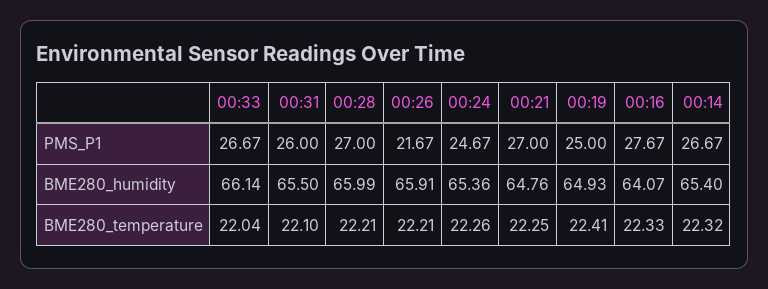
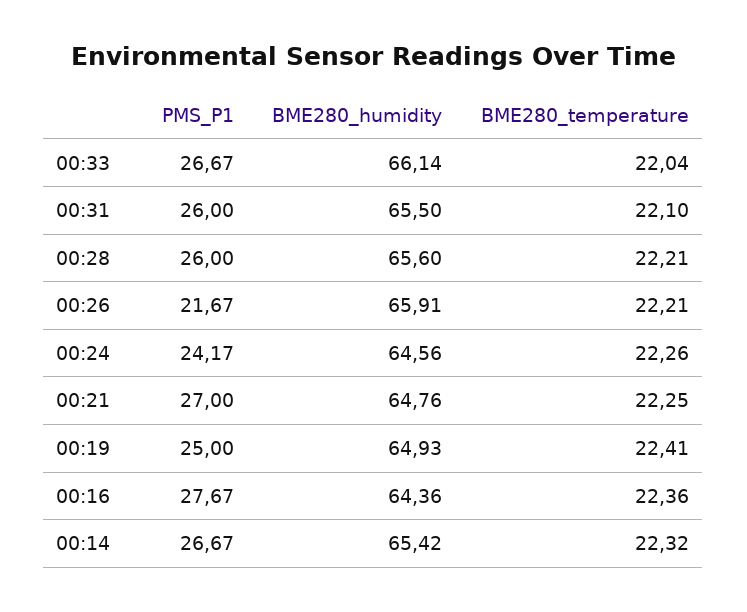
00:28, PMS_P1: 27 -> 26
00:24, PMS_P1: 24.67 -> 24.17
00:28, BME280_humidity: 65.99 -> 65.6
00:24, BME280_humidity: 65.36 -> 64.56
00:16, BME280_humidity: 64.07 -> 64.36
00:14, BME280_humidity: 65.4 -> 65.42
00:16, BME280_temperature: 22.33 -> 22.36

